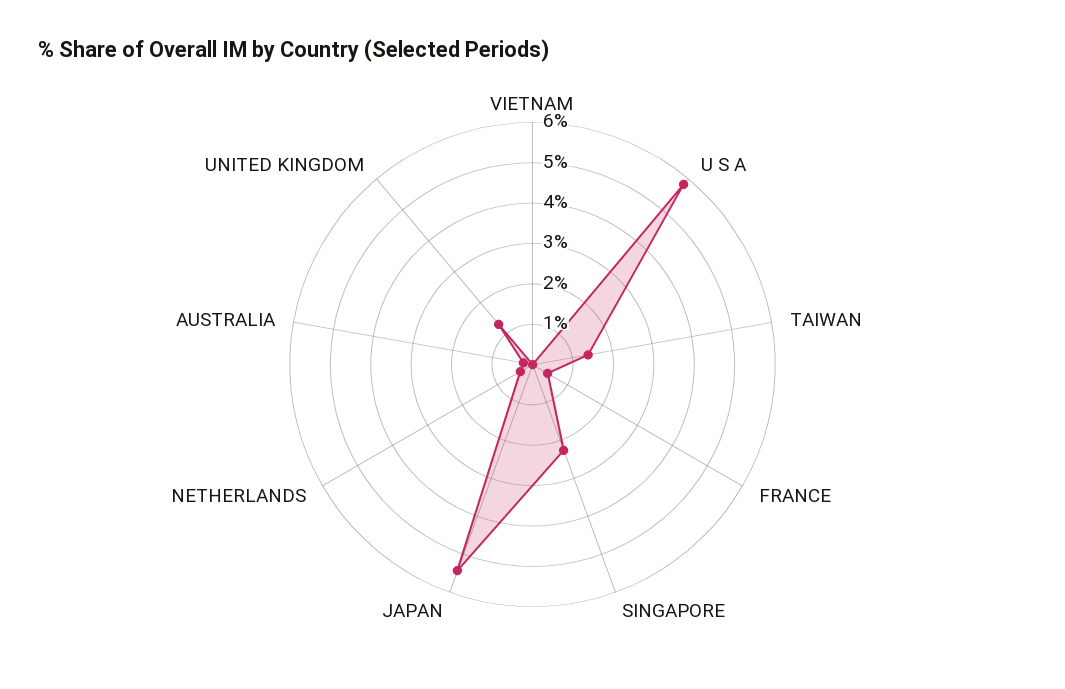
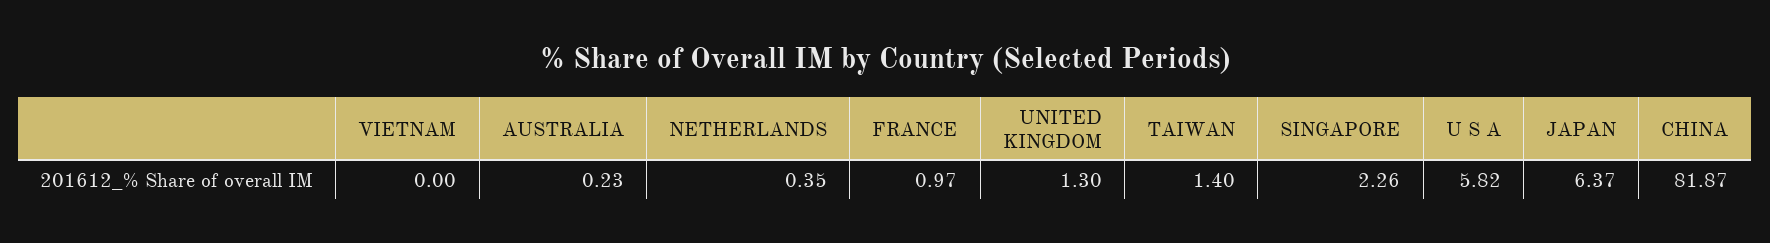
FRANCE: 0.4 -> 0.97
JAPAN: 5.4 -> 6.37
CHINA: none -> 81.87

